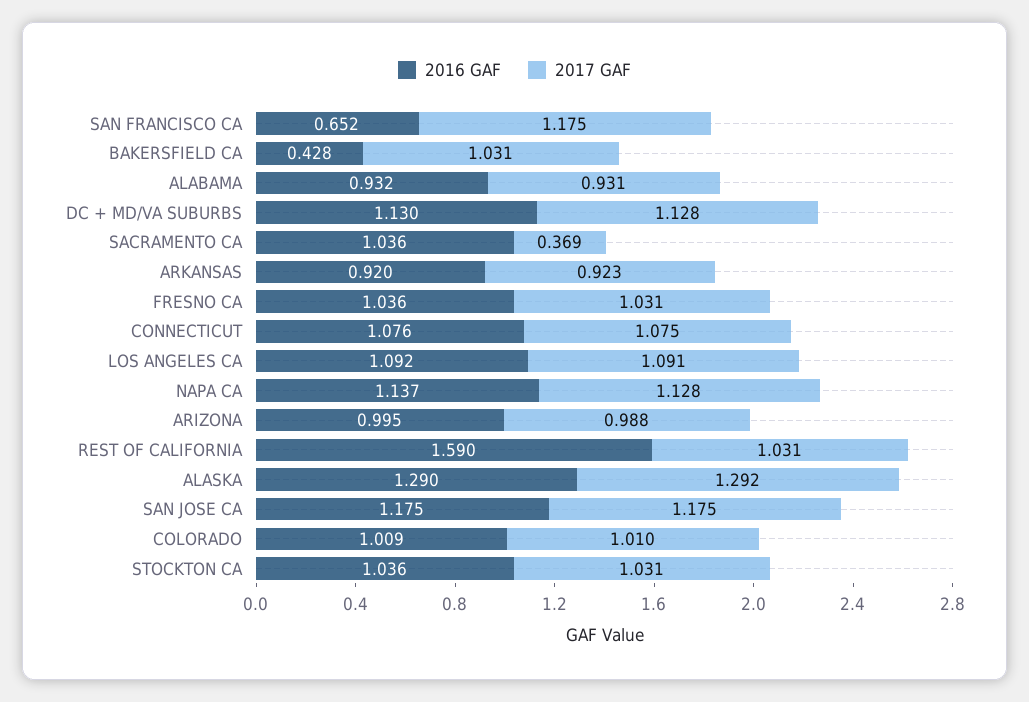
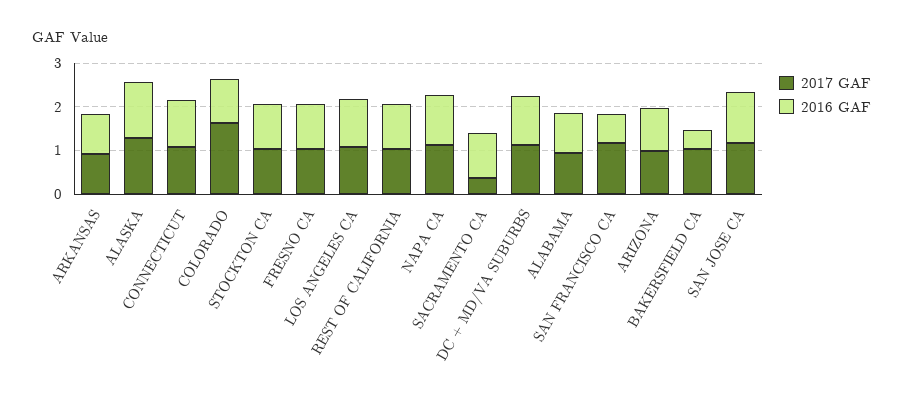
2016 GAF, REST OF CALIFORNIA: 1.59 -> 1
2017 GAF, COLORADO: 1.01 -> 1.6

